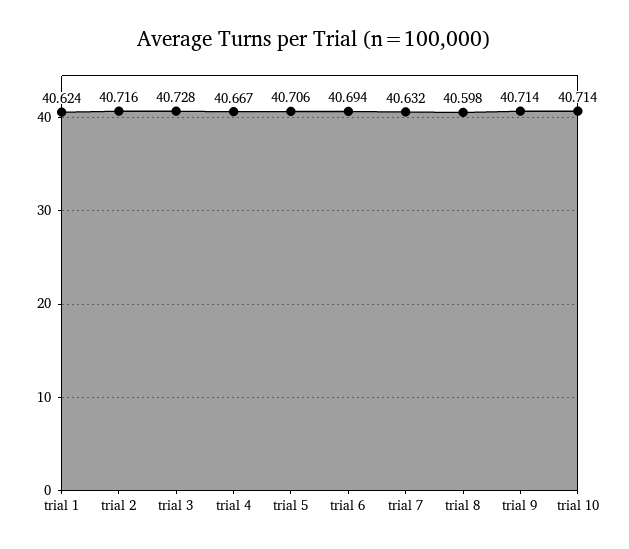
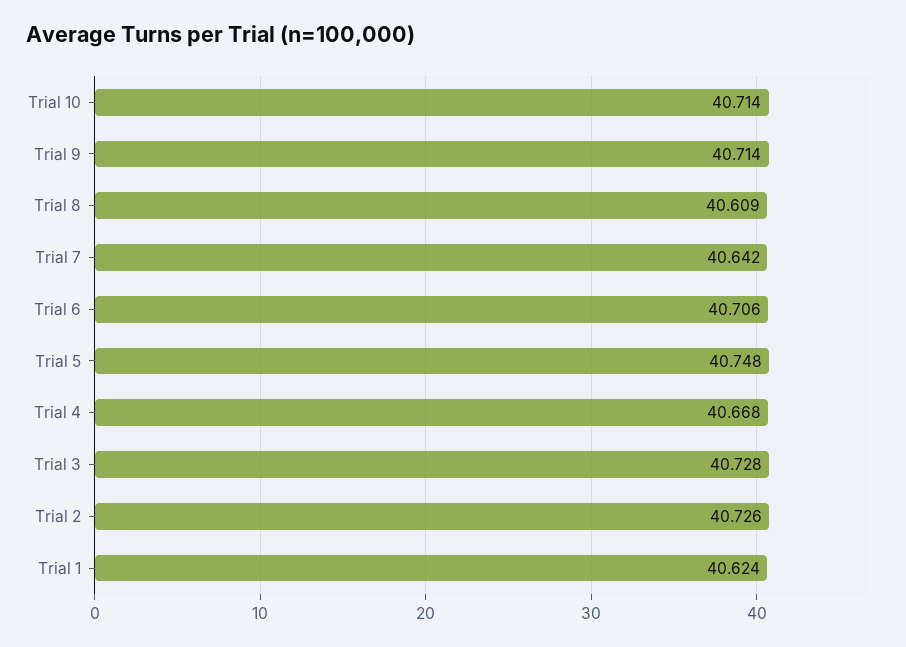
trial 2: 40.716 -> 40.726
trial 4: 40.667 -> 40.668
trial 5: 40.706 -> 40.748
trial 6: 40.694 -> 40.706
trial 7: 40.632 -> 40.642
trial 8: 40.598 -> 40.609

